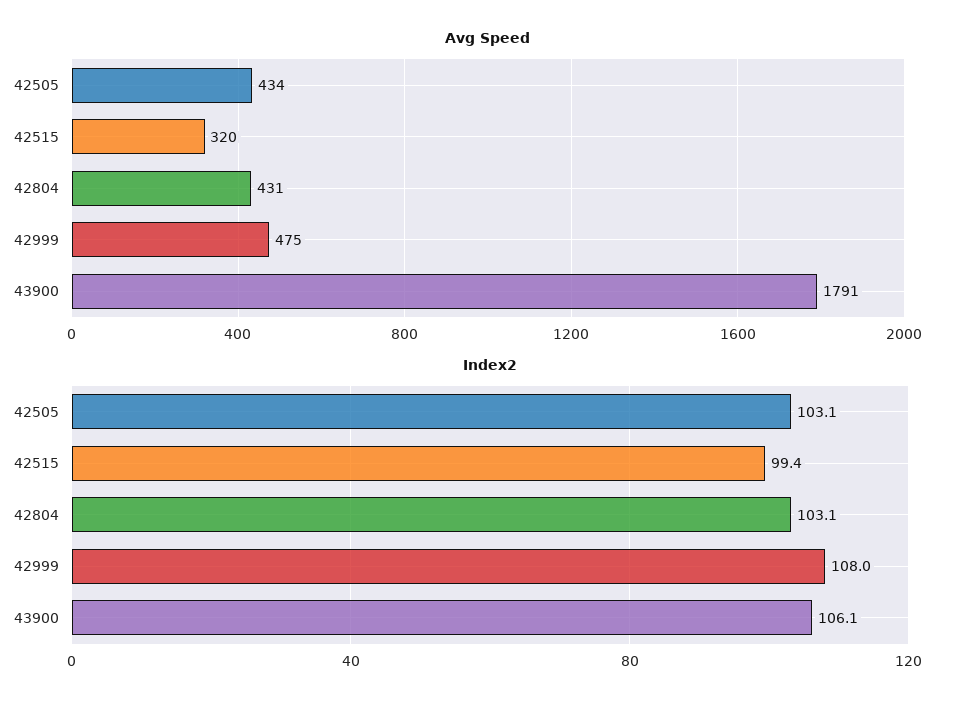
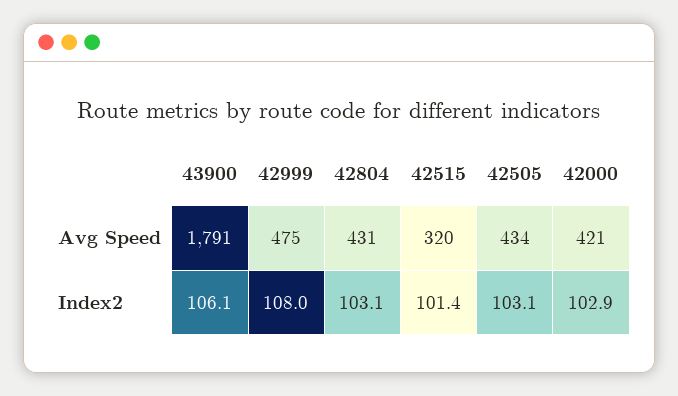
Index2, 42515: 99.4 -> 101.4
Avg Speed, 42000: none -> 421
Index2, 42000: none -> 102.9

